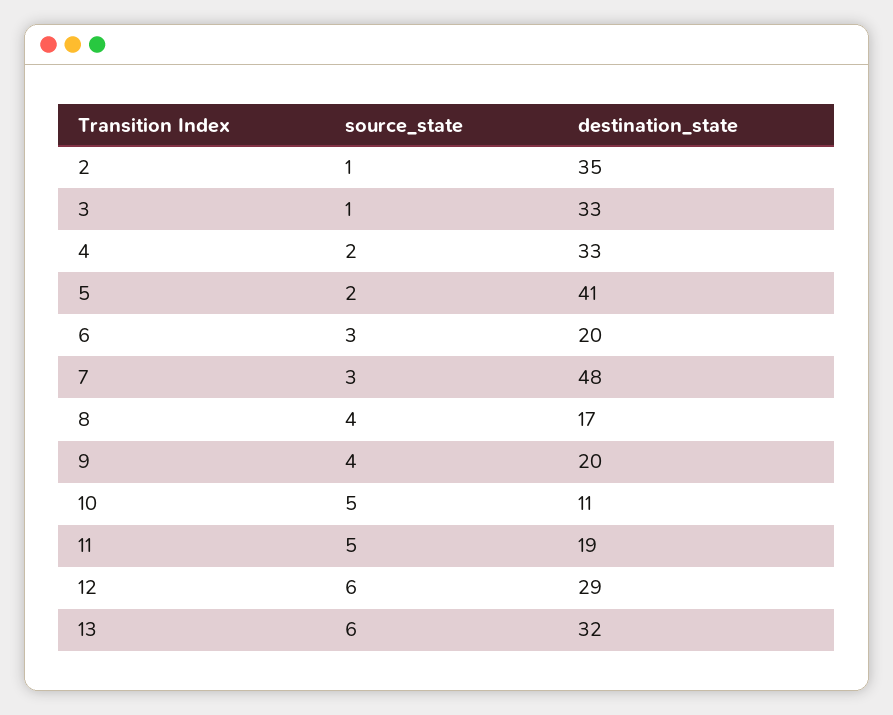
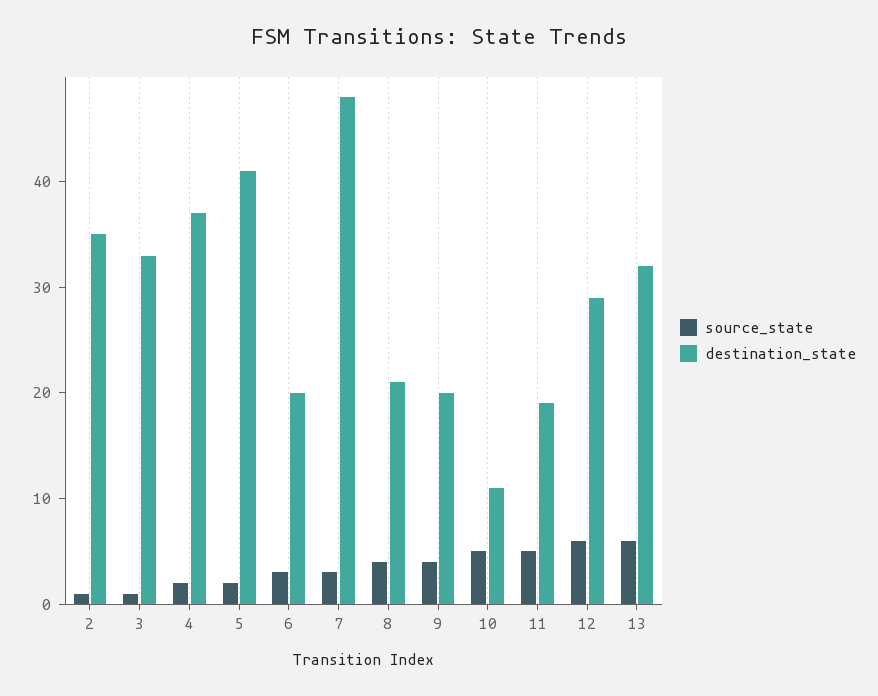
destination_state, 4: 33 -> 37
destination_state, 8: 17 -> 21

